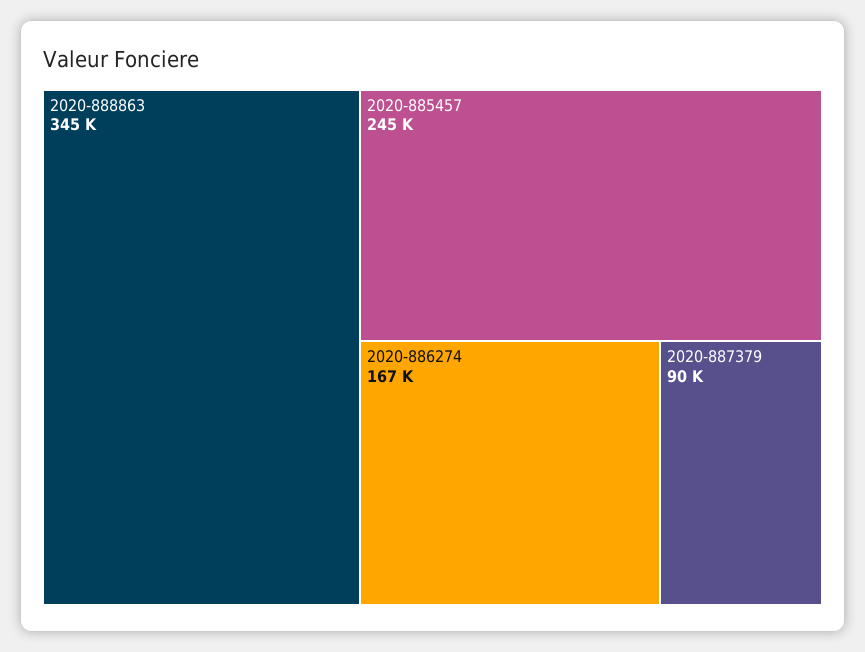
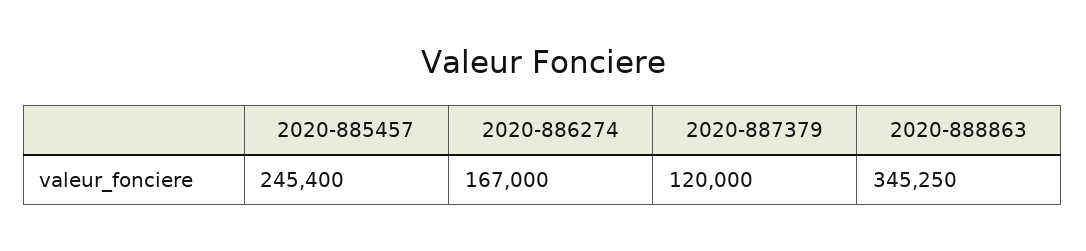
2020-887379: 90000 -> 120000

